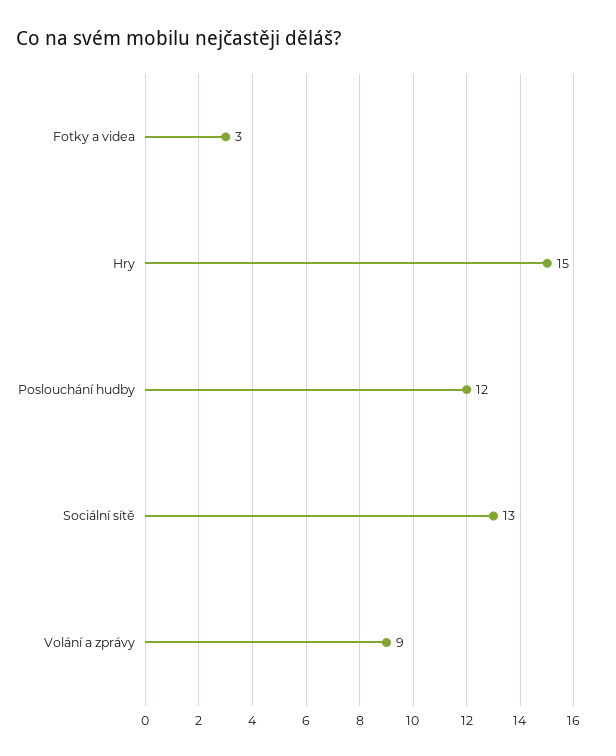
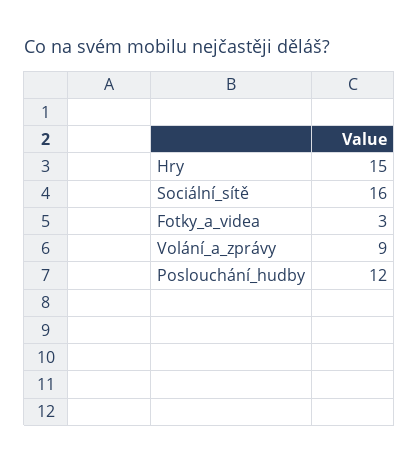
Sociální sítě: 13 -> 16

